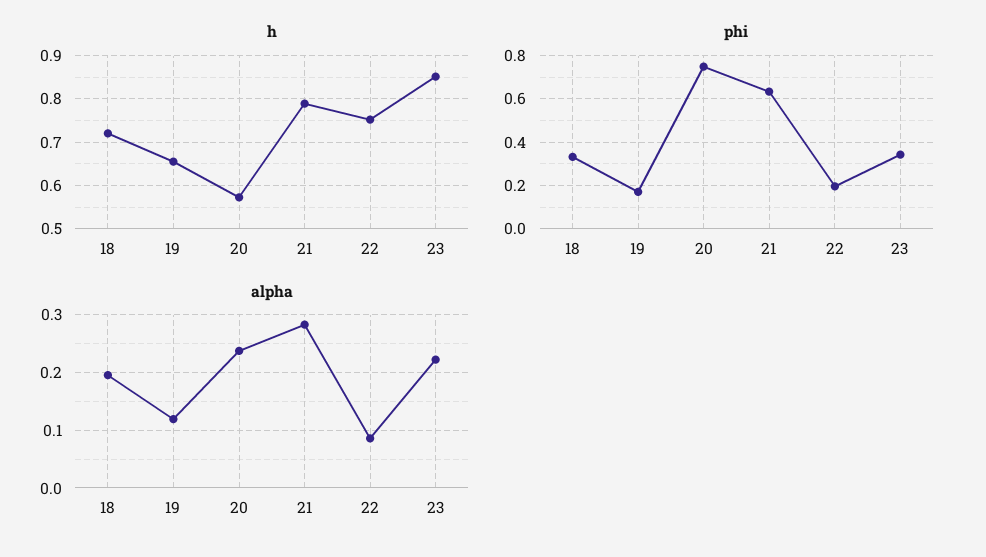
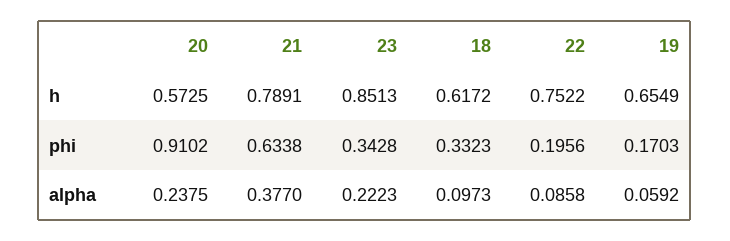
h, 18: 0.72 -> 0.6172
phi, 20: 0.75 -> 0.9102
alpha, 18: 0.2 -> 0.0973
alpha, 19: 0.12 -> 0.0592
alpha, 21: 0.28 -> 0.377

